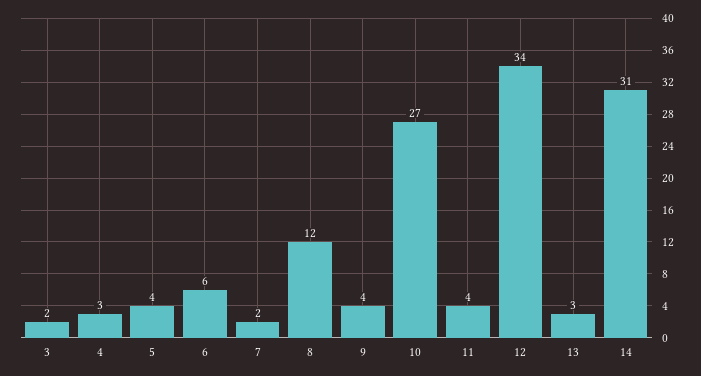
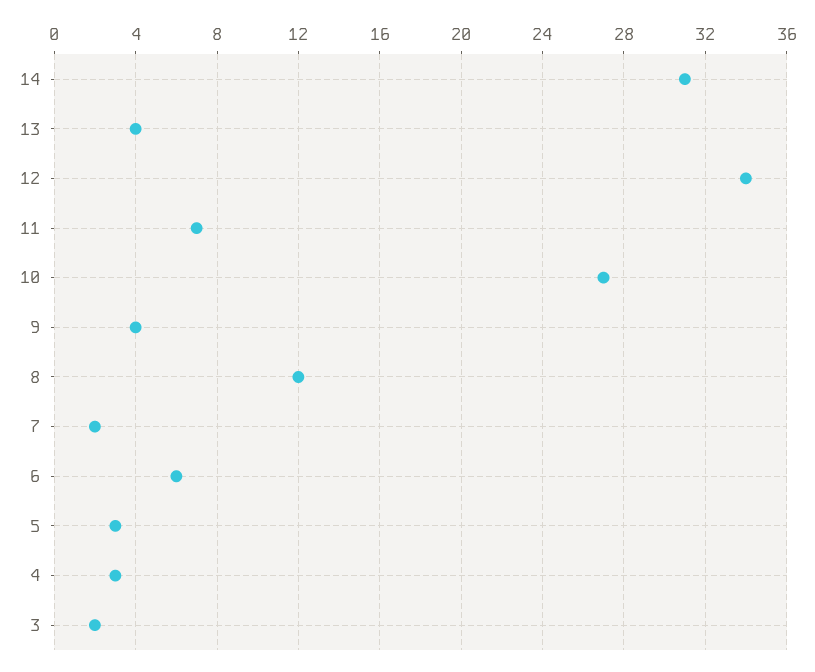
5: 4 -> 3
11: 4 -> 7
13: 3 -> 4

